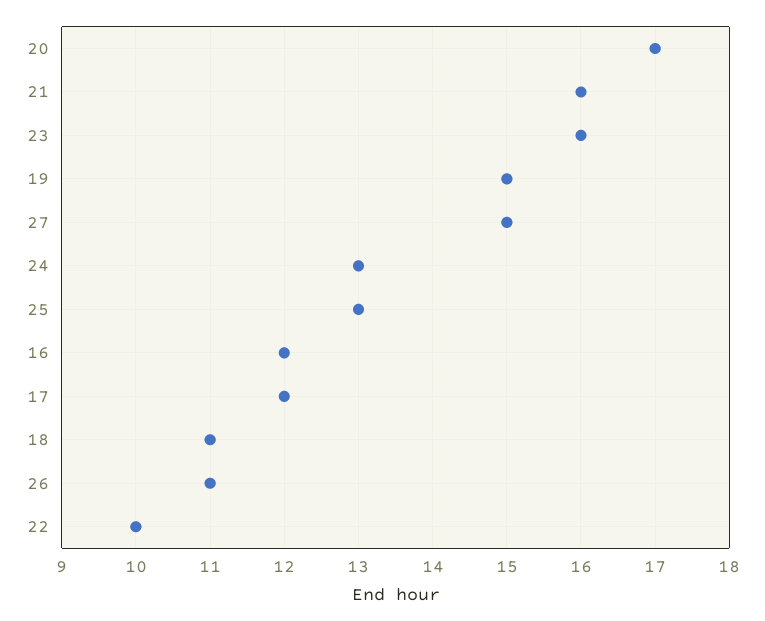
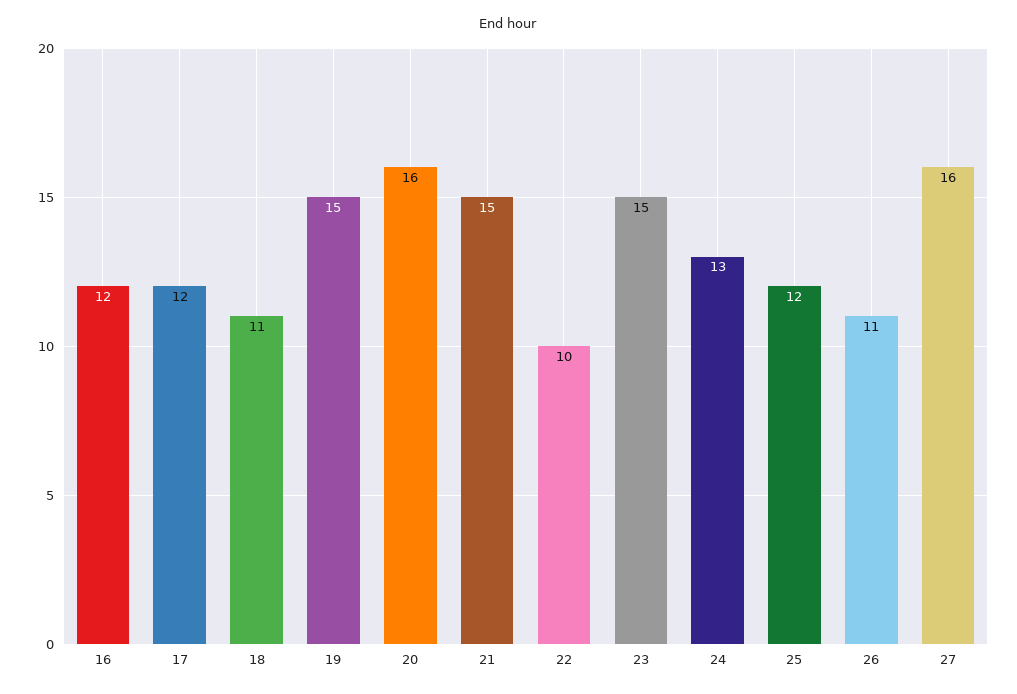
20: 17 -> 16
21: 16 -> 15
23: 16 -> 15
27: 15 -> 16
25: 13 -> 12

